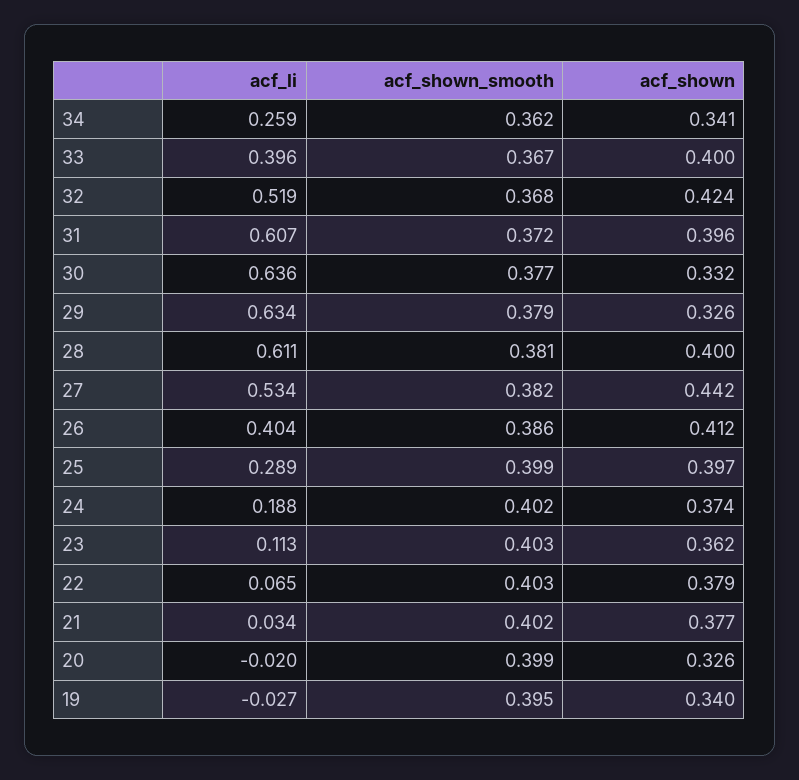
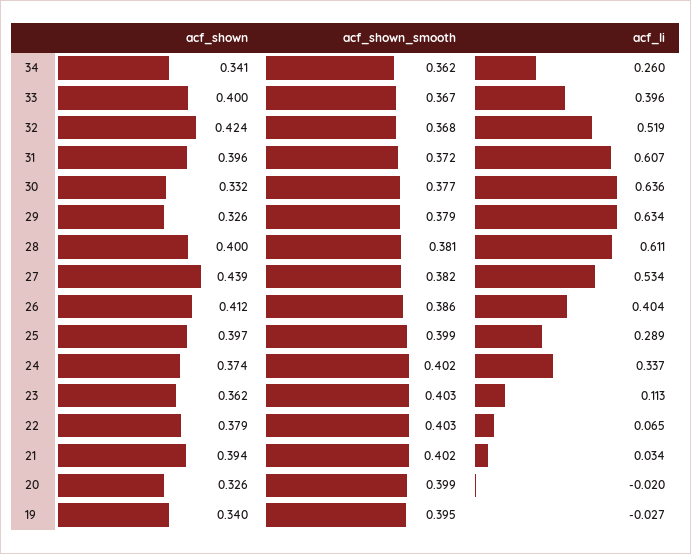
acf_li, 34: 0.259 -> 0.26
acf_shown, 27: 0.442 -> 0.439
acf_li, 24: 0.188 -> 0.337
acf_shown, 21: 0.377 -> 0.394

